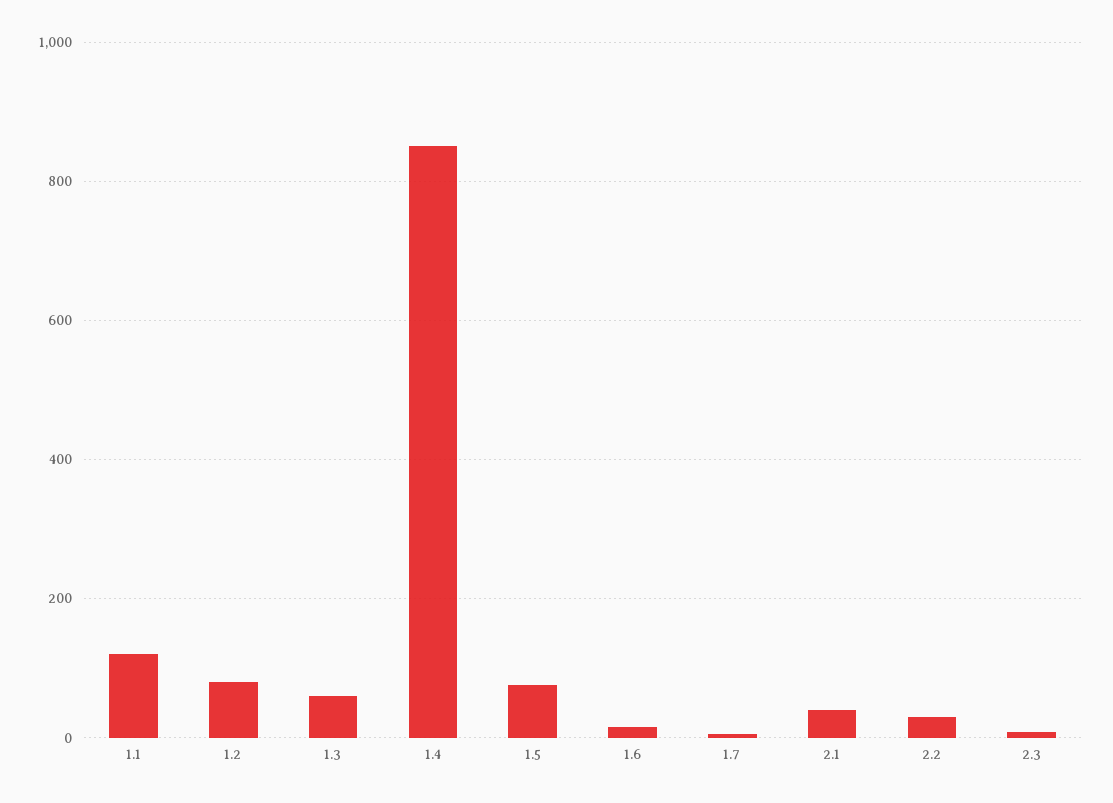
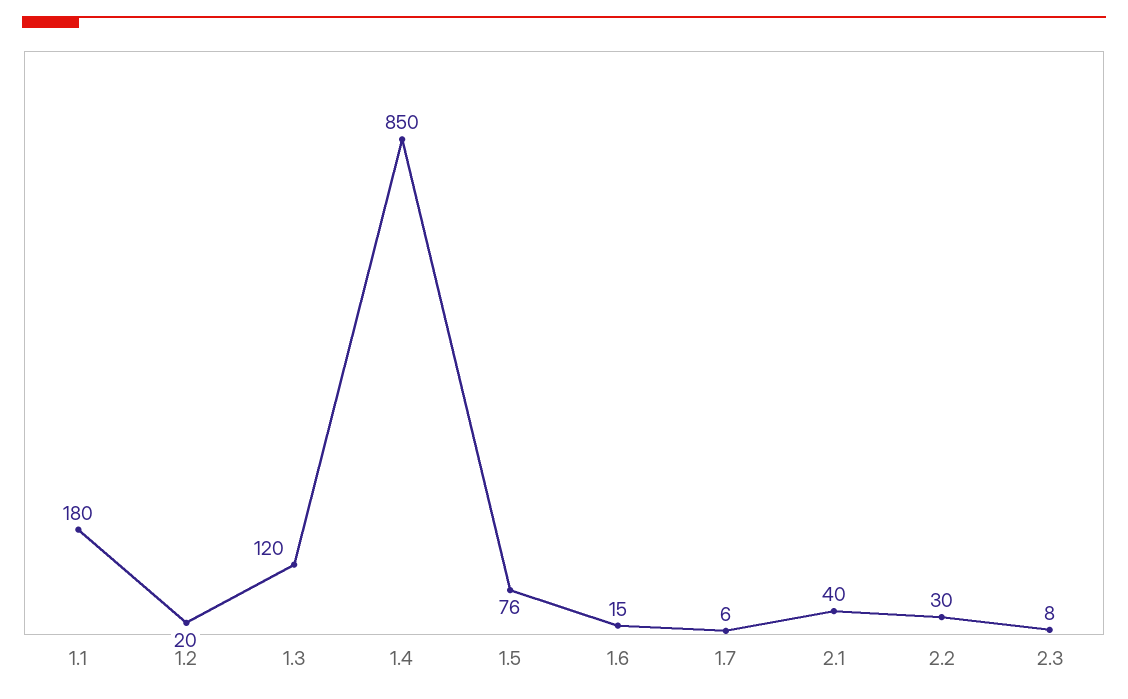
1.1: 120 -> 180
1.2: 80 -> 20
1.3: 60 -> 120

